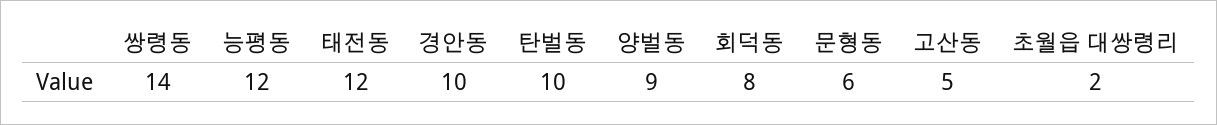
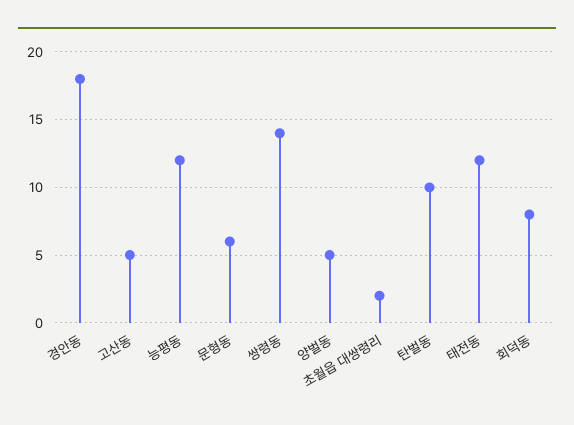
경안동: 10 -> 18
양벌동: 9 -> 5

